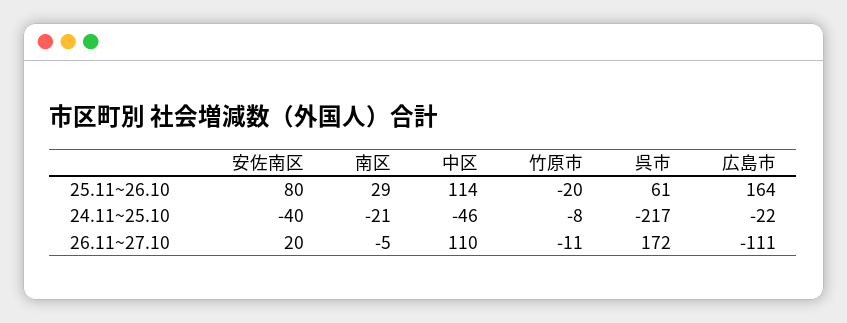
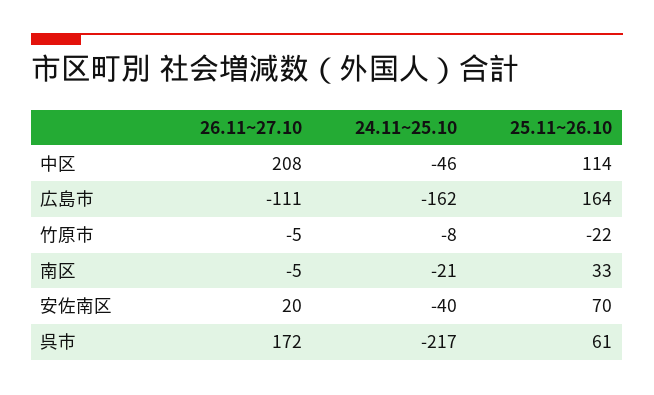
安佐南区, 25.11~26.10: 80 -> 70
南区, 25.11~26.10: 29 -> 33
竹原市, 25.11~26.10: -20 -> -22
広島市, 24.11~25.10: -22 -> -162
中区, 26.11~27.10: 110 -> 208
竹原市, 26.11~27.10: -11 -> -5

